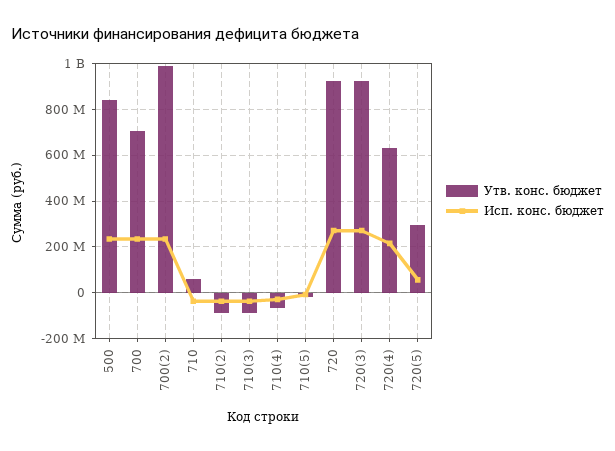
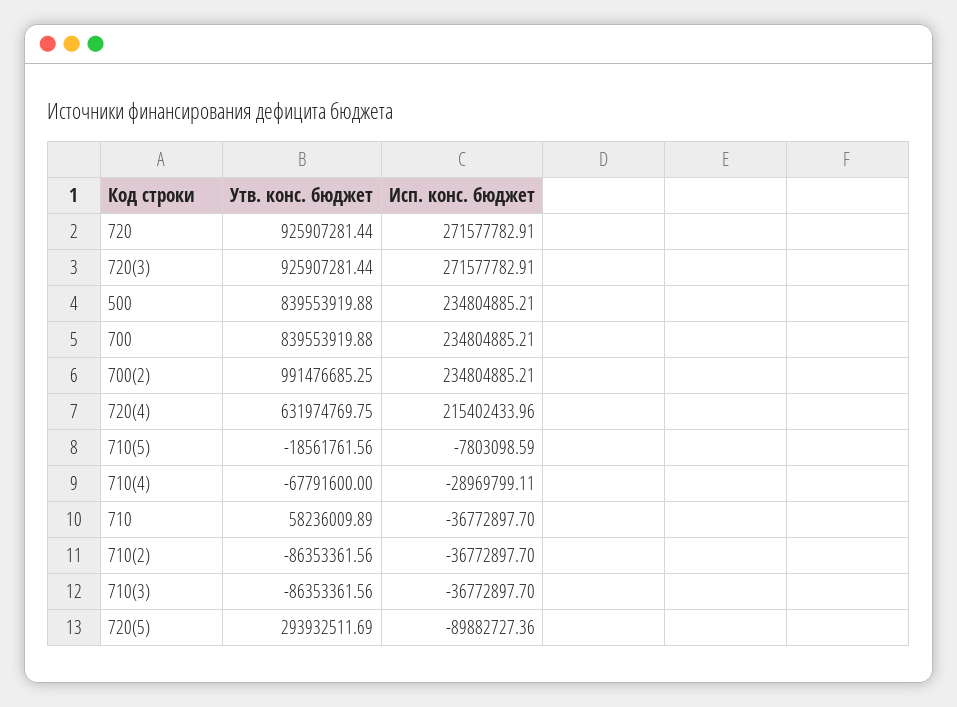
Утв. конс. бюджет, 700: 700000000 -> 839553919.88
Исп. конс. бюджет, 720(5): 50000000 -> -89882727.36

